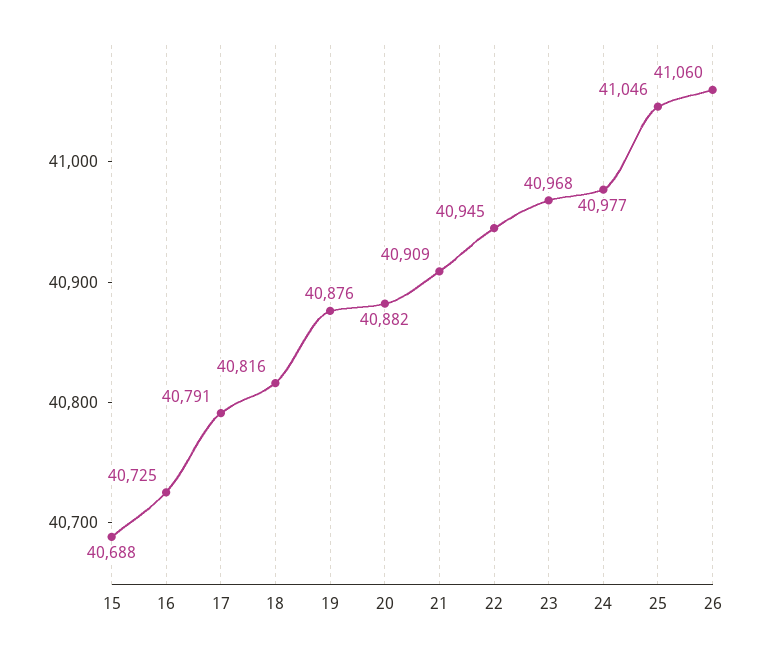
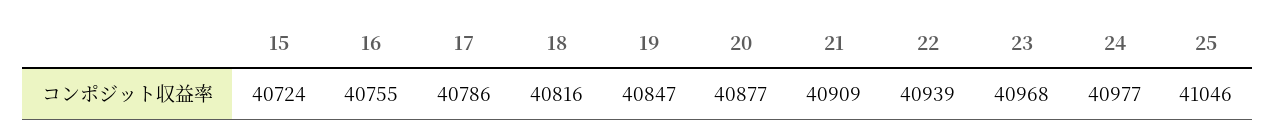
15: 40688 -> 40724
16: 40725 -> 40755
17: 40791 -> 40786
19: 40876 -> 40847
20: 40882 -> 40877
22: 40945 -> 40939
26: 41060 -> none

